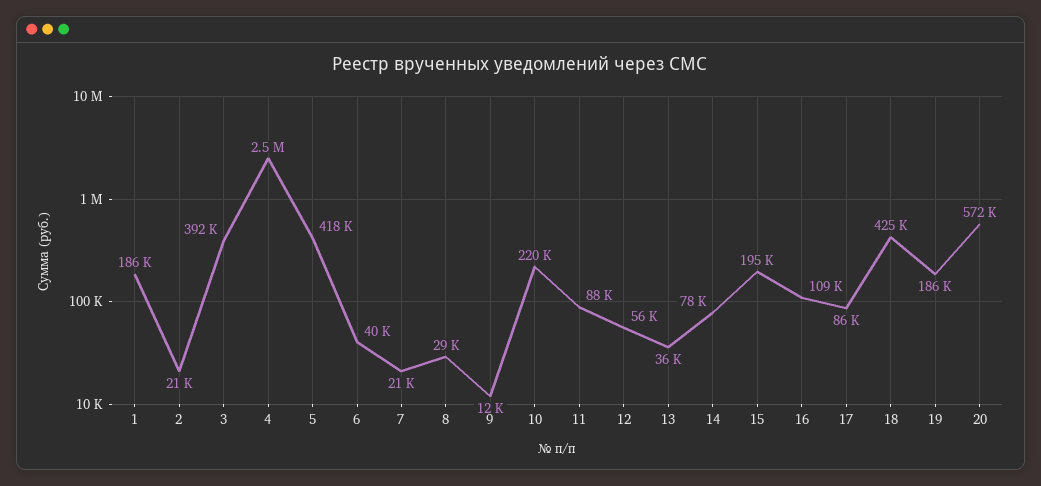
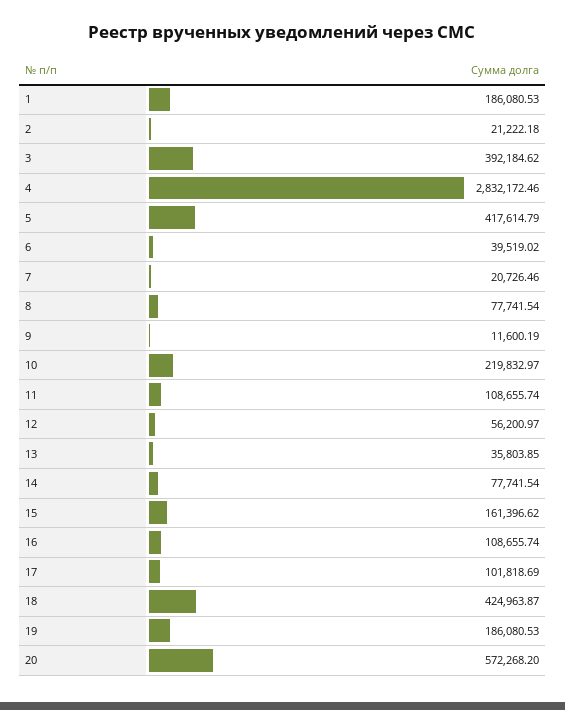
4: 2500000 -> 2832172.46
8: 29000 -> 77741.54
11: 88000 -> 108655.74
15: 195000 -> 161396.62
17: 86000 -> 101818.69

